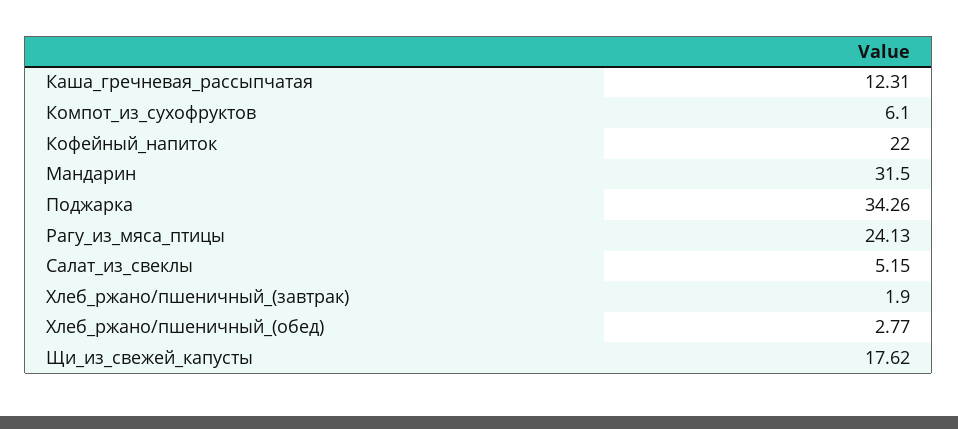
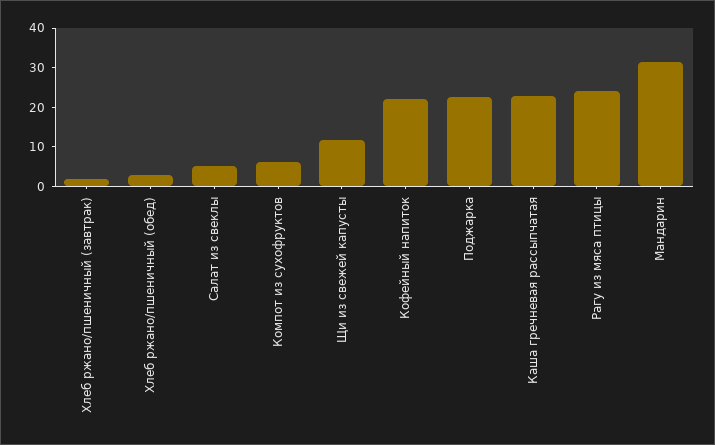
Каша_гречневая_рассыпчатая: 12.31 -> 22.5
Поджарка: 34.26 -> 22.5
Щи_из_свежей_капусты: 17.62 -> 12.5

